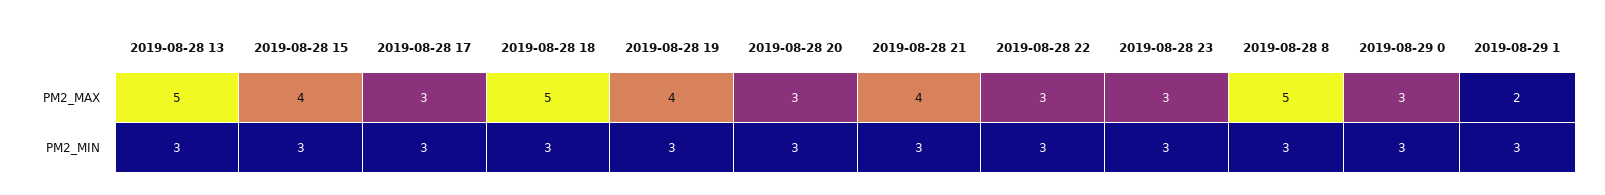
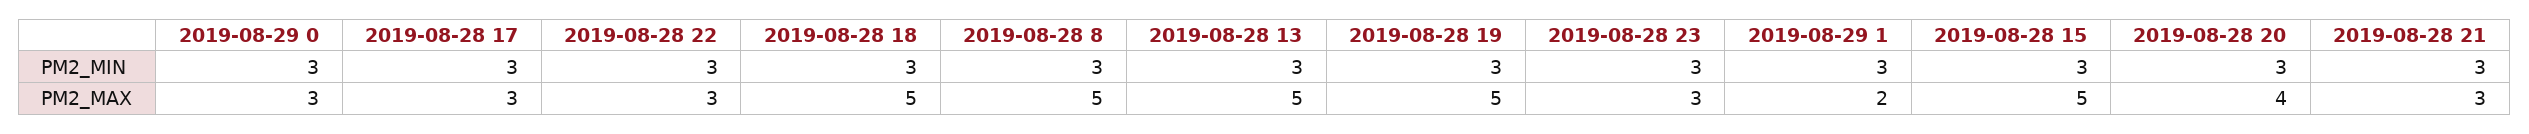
2019-08-28 15, PM2_MAX: 4 -> 5
2019-08-28 19, PM2_MAX: 4 -> 5
2019-08-28 20, PM2_MAX: 3 -> 4
2019-08-28 21, PM2_MAX: 4 -> 3

